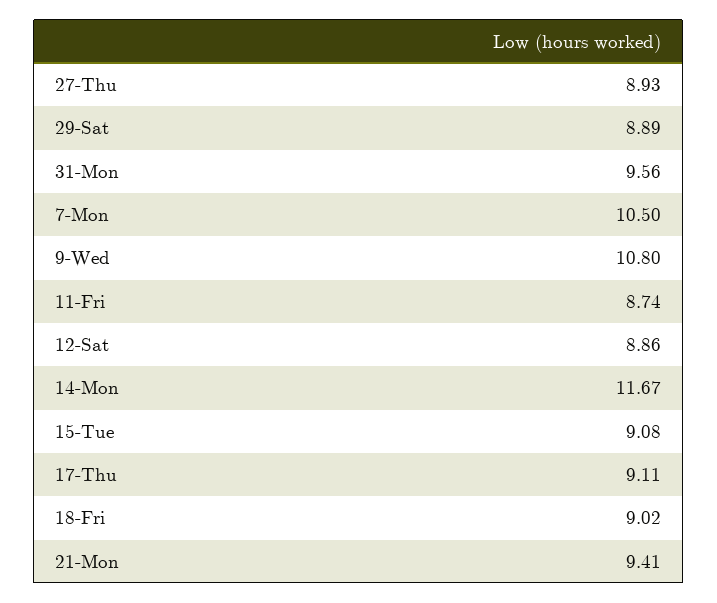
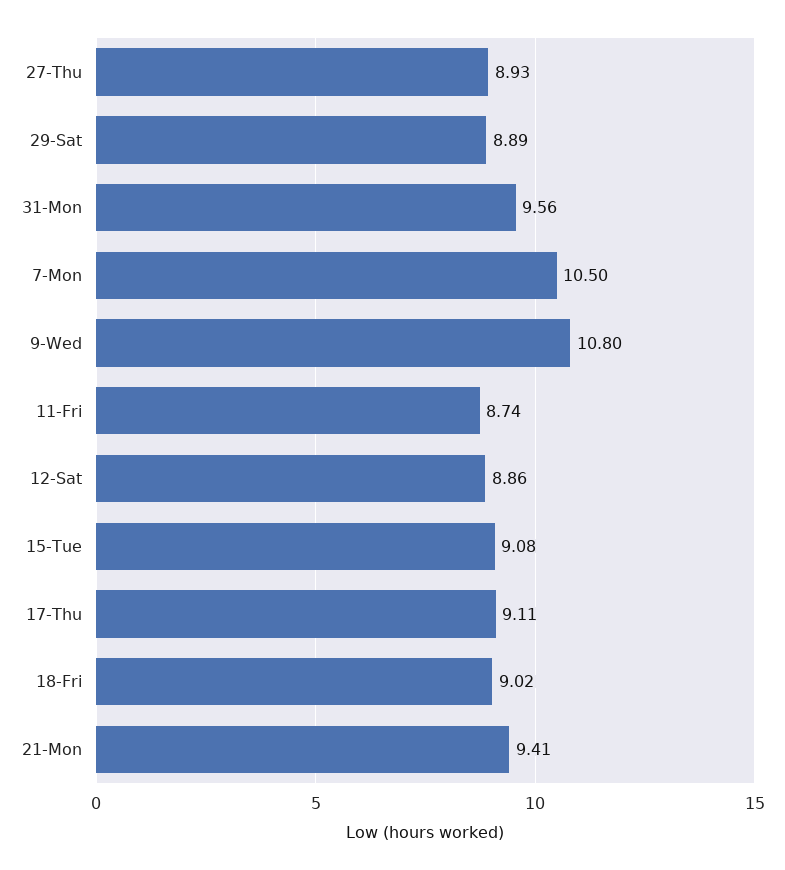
14-Mon: 11.67 -> none

